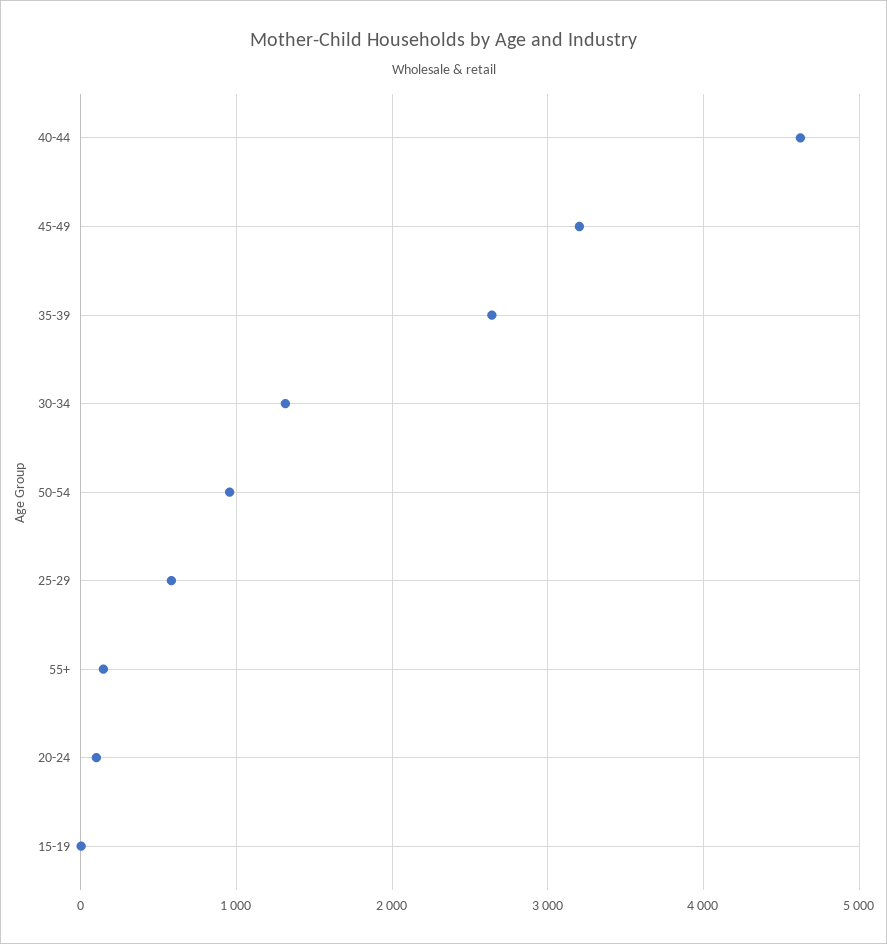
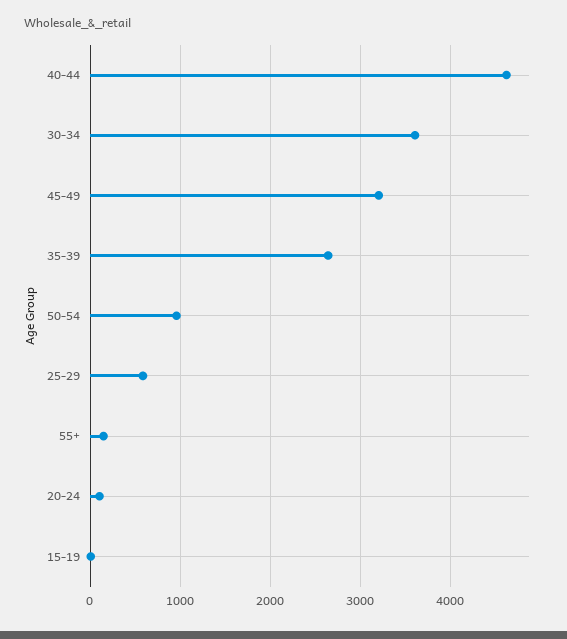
30-34: 1300 -> 3600

